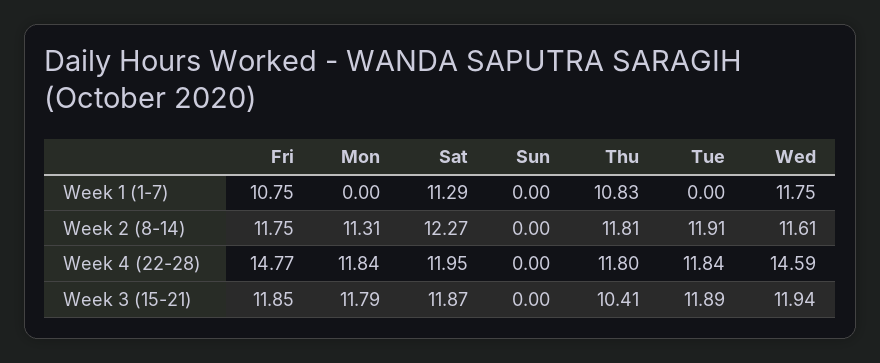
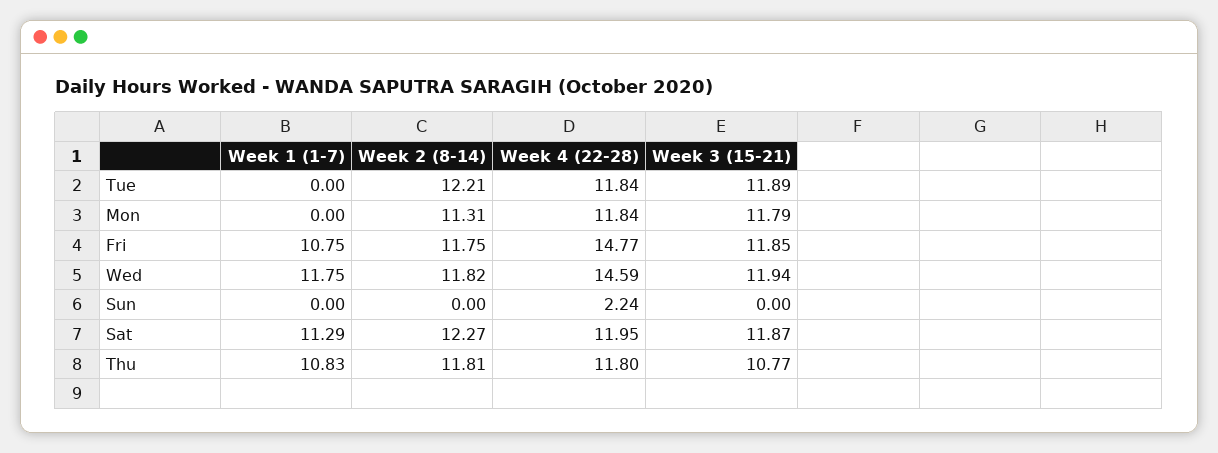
Tue, Week 2 (8-14): 11.91 -> 12.21
Wed, Week 2 (8-14): 11.61 -> 11.82
Sun, Week 4 (22-28): 0 -> 2.24
Thu, Week 3 (15-21): 10.41 -> 10.77

